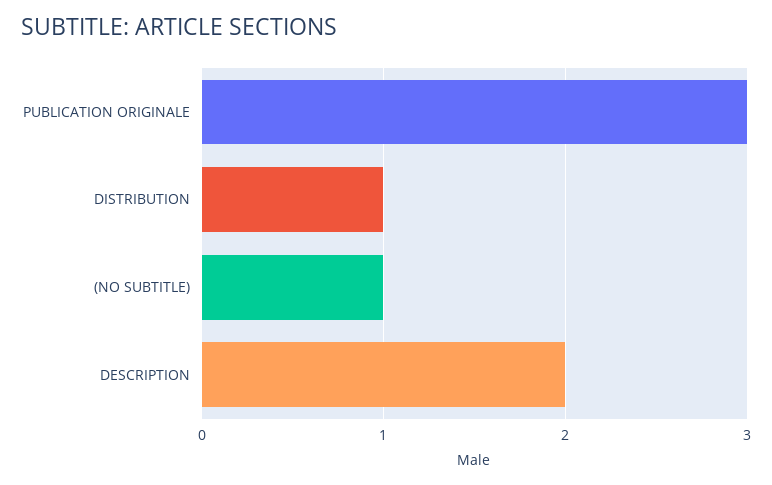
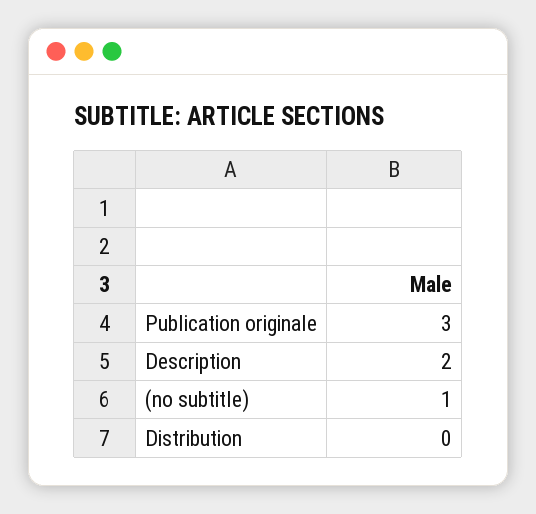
DISTRIBUTION: 1 -> 0

